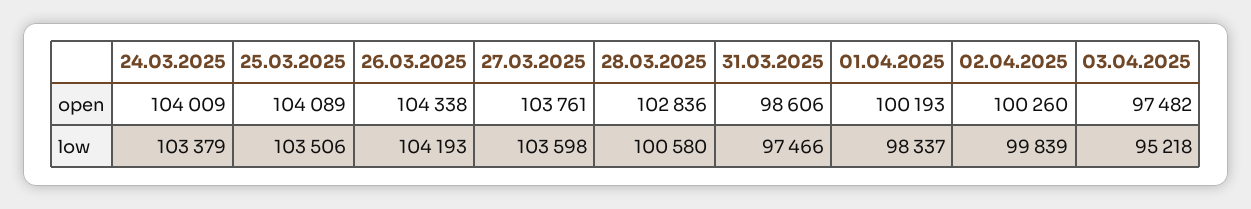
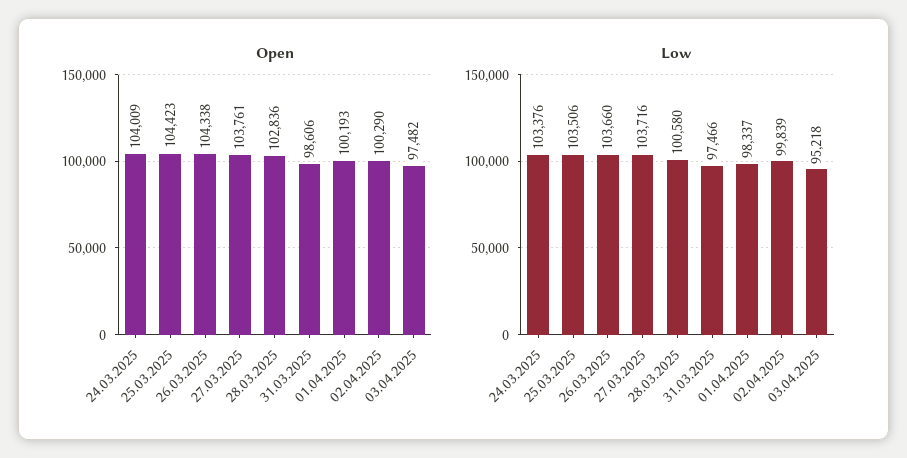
open, 25.03.2025: 104089 -> 104423
open, 02.04.2025: 100260 -> 100290
low, 24.03.2025: 103379 -> 103376
low, 26.03.2025: 104193 -> 103660
low, 27.03.2025: 103598 -> 103716

